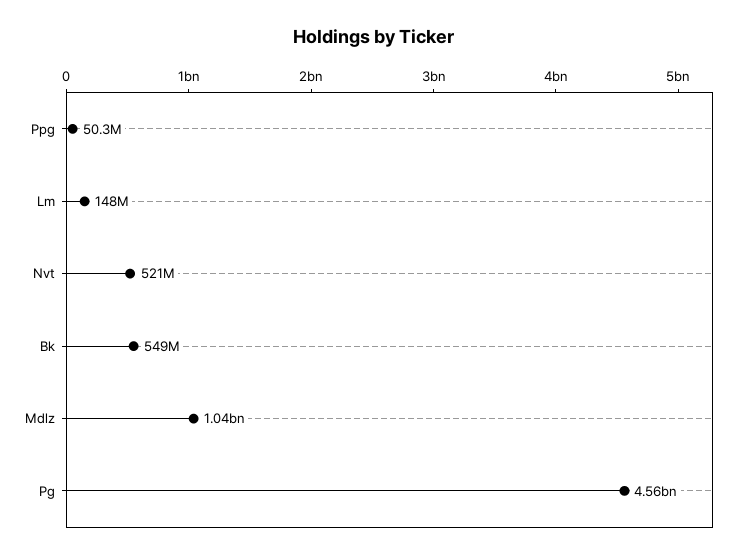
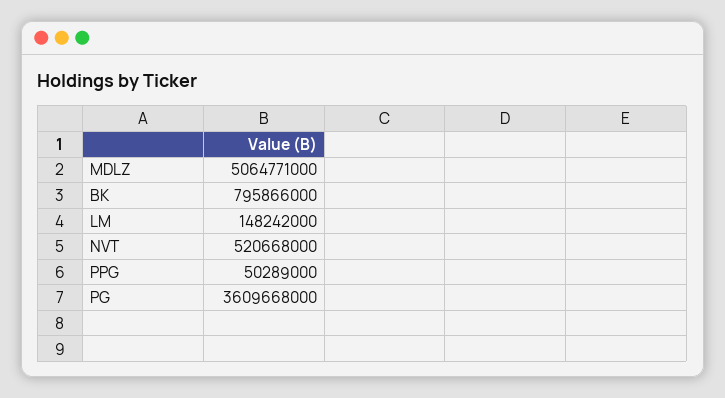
Bk: 549000000 -> 795866000
Mdlz: 1040000000 -> 5064771000
Pg: 4560000000 -> 3609668000

